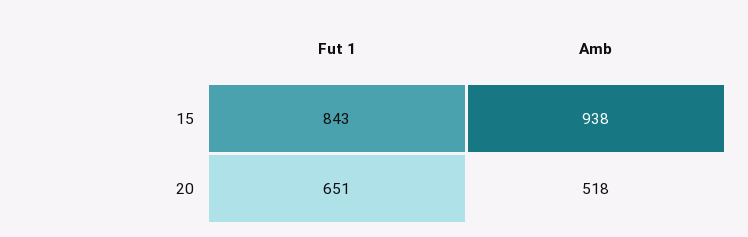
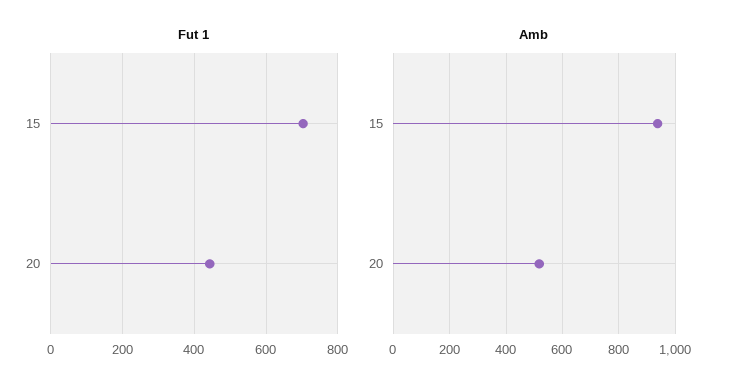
Fut 1, 15: 843 -> 700
Fut 1, 20: 651 -> 440

